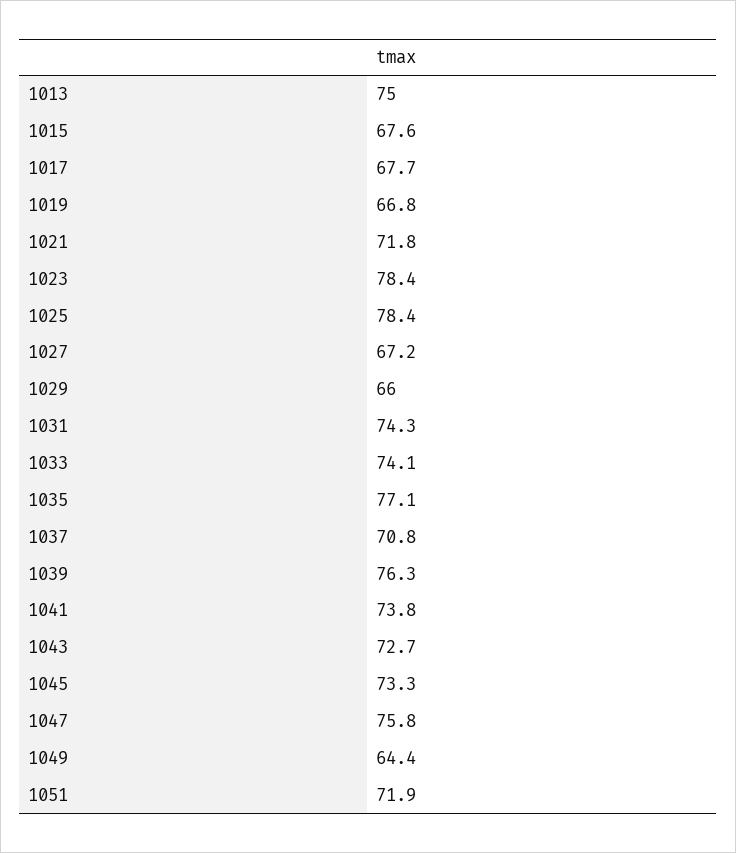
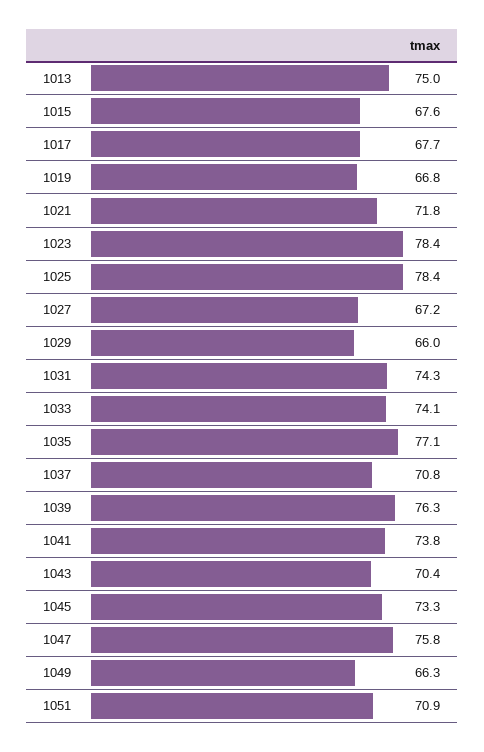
1043: 72.7 -> 70.4
1049: 64.4 -> 66.3
1051: 71.9 -> 70.9

